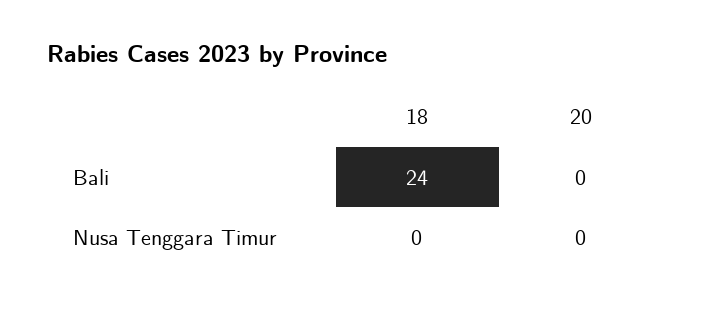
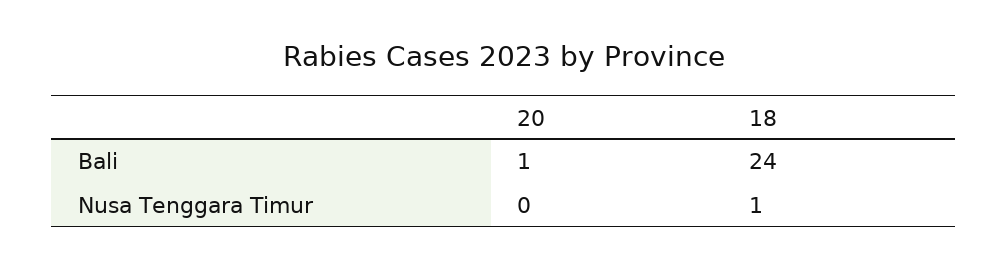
20, Bali: 0 -> 1
18, Nusa Tenggara Timur: 0 -> 1

